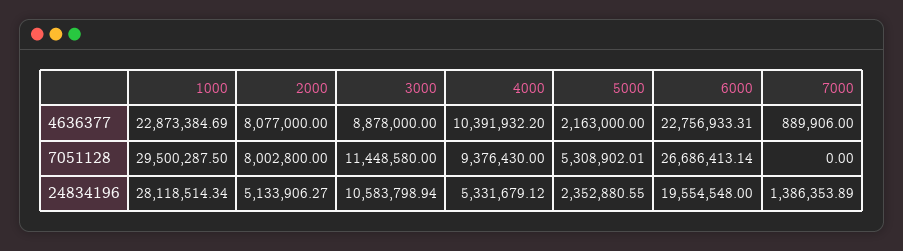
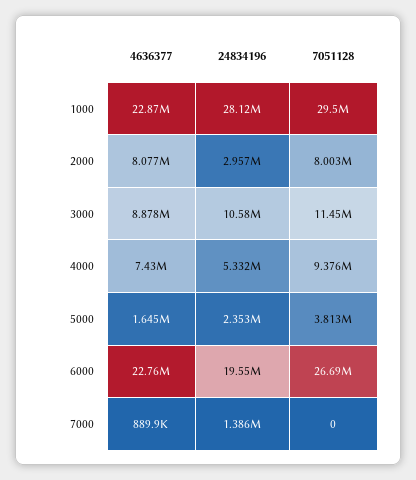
4000, 4636377: 10391932.2 -> 7430000
5000, 4636377: 2163000 -> 1645000
5000, 7051128: 5308902.01 -> 3813000
2000, 24834196: 5133906.27 -> 2957000

